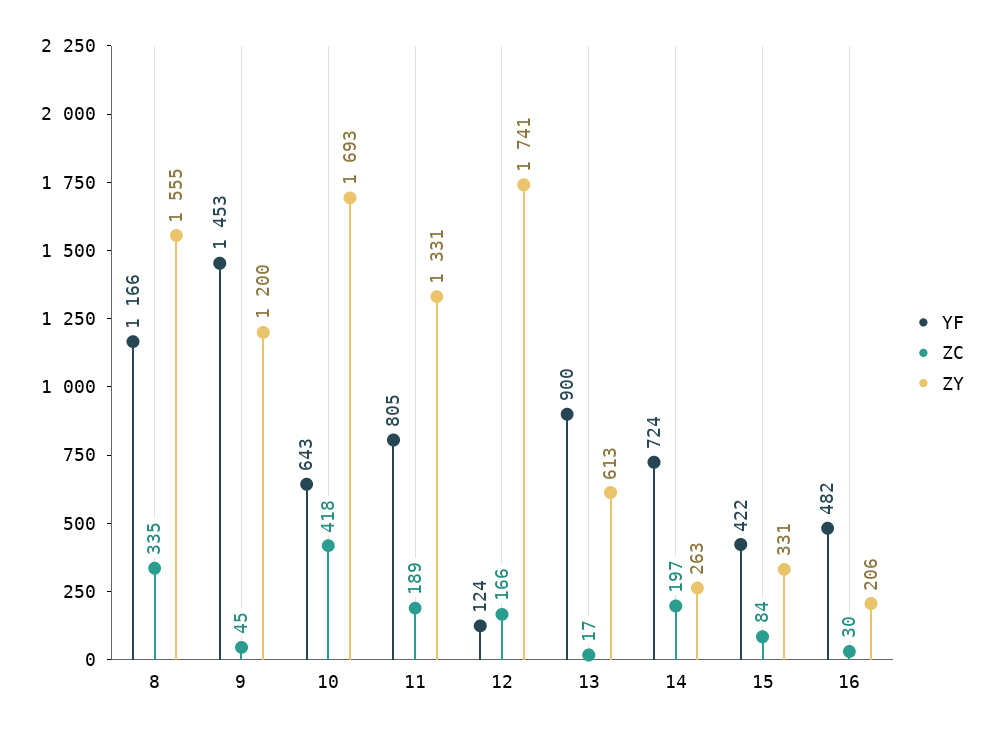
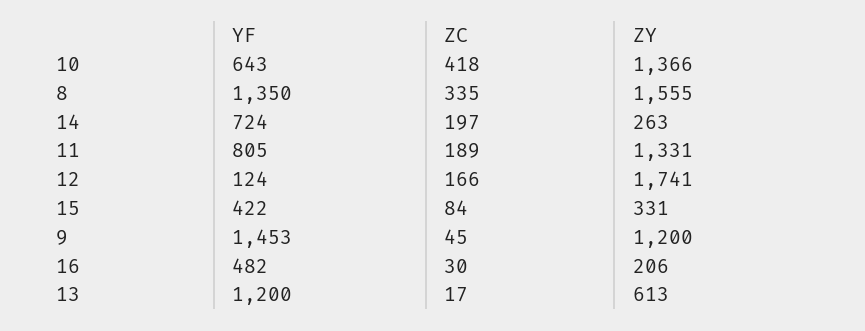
YF, 8: 1166 -> 1350
ZY, 10: 1693 -> 1366
YF, 13: 900 -> 1200

